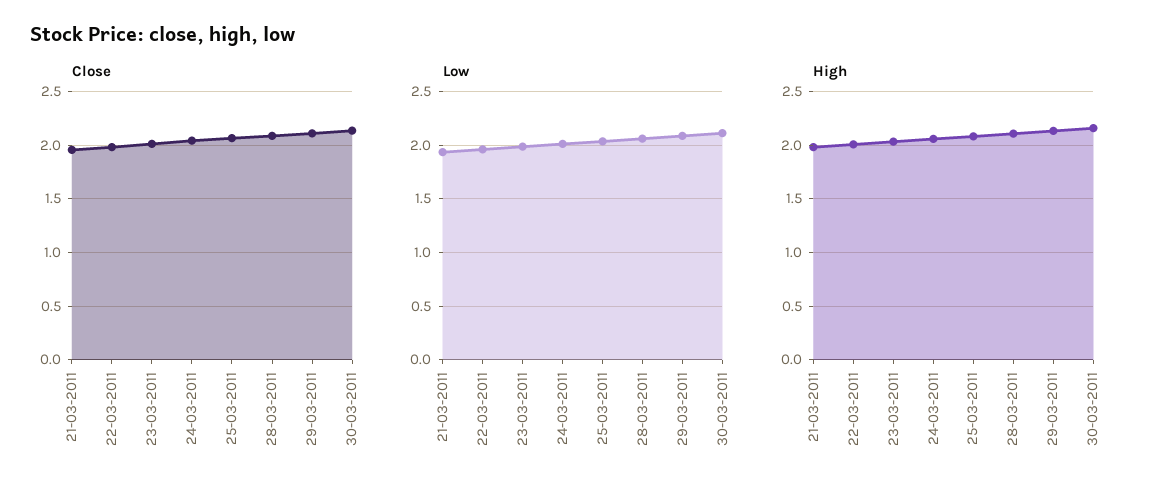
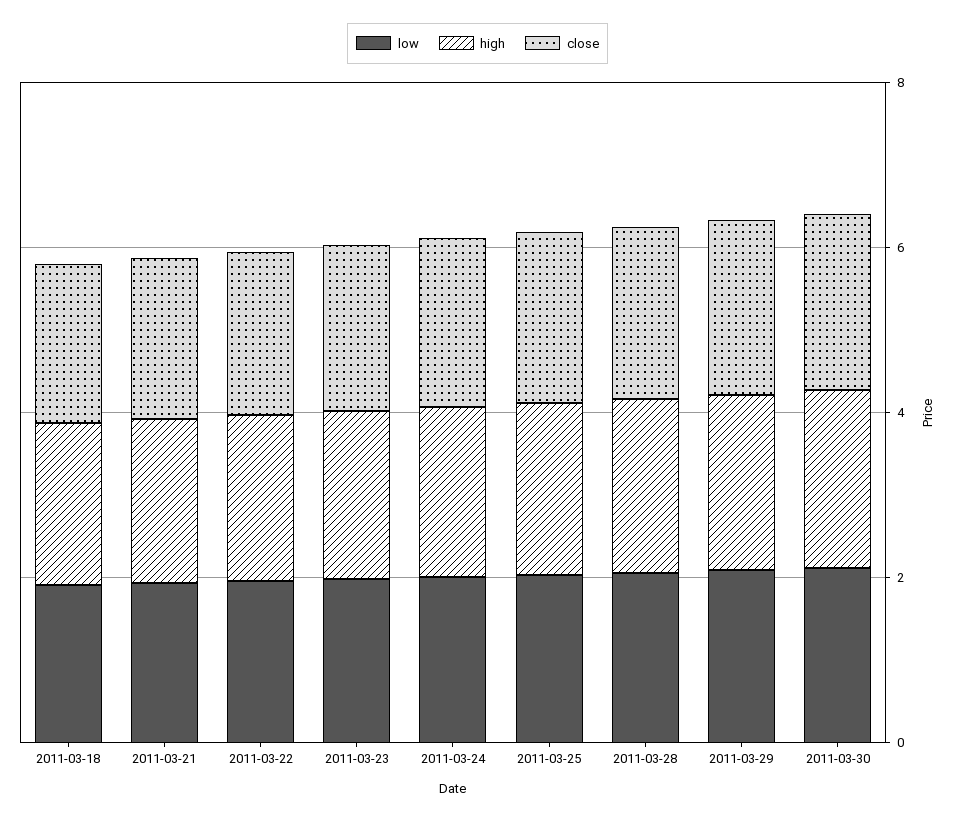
Low, 2011-03-18: none -> 2
High, 2011-03-18: none -> 2
Close, 2011-03-18: none -> 2

